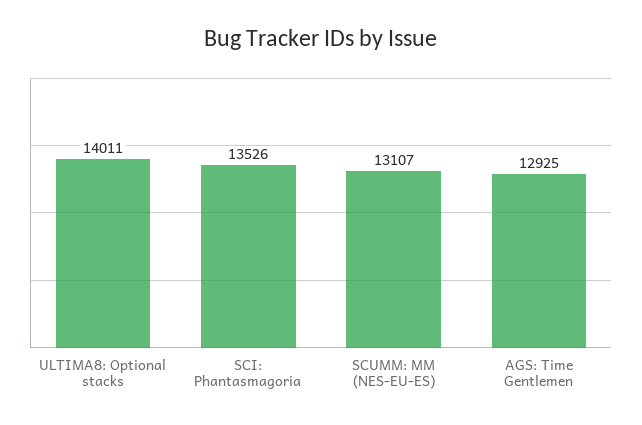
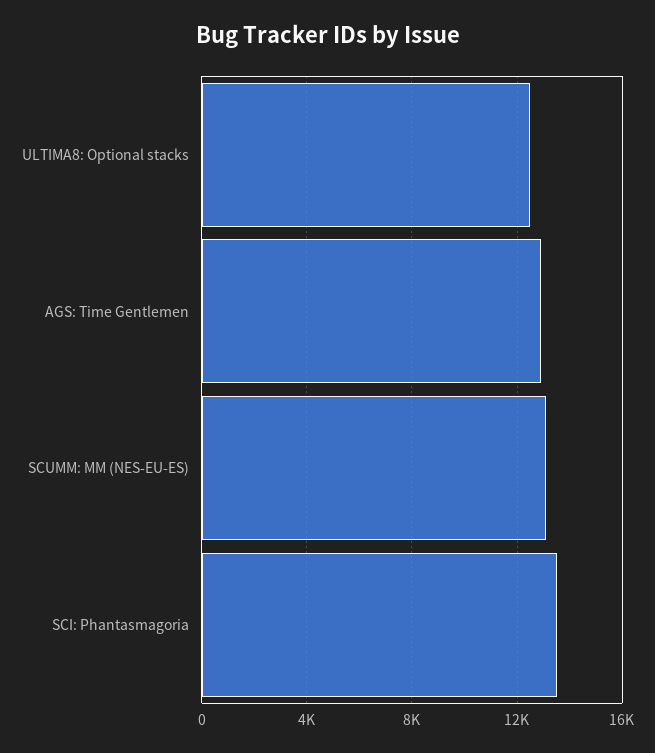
ULTIMA8: Optional stacks: 14011 -> 12500

